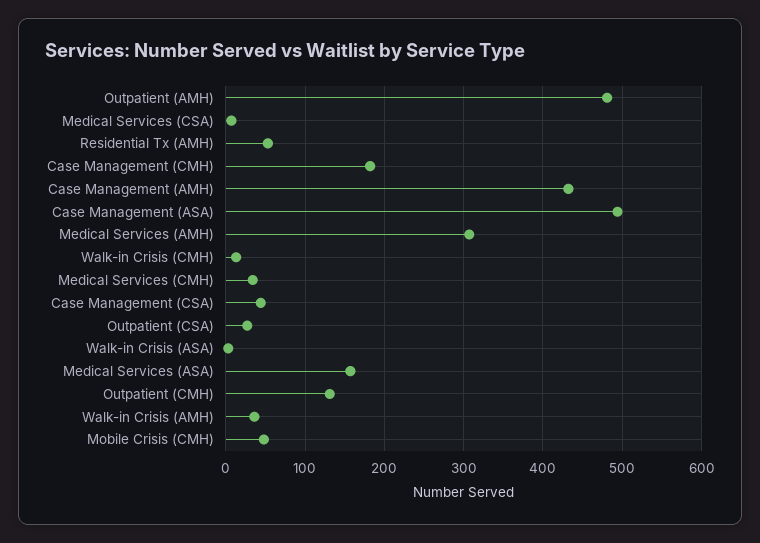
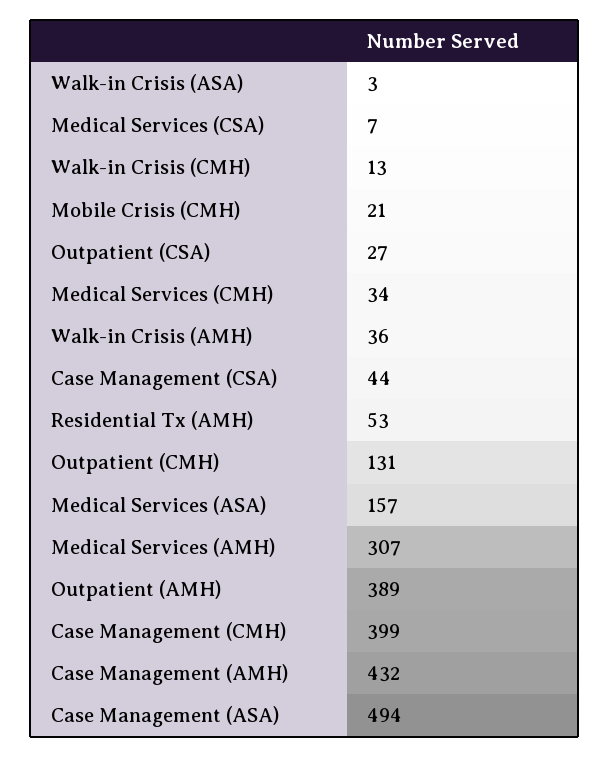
Outpatient (AMH): 480 -> 389
Case Management (CMH): 180 -> 399
Mobile Crisis (CMH): 50 -> 21

